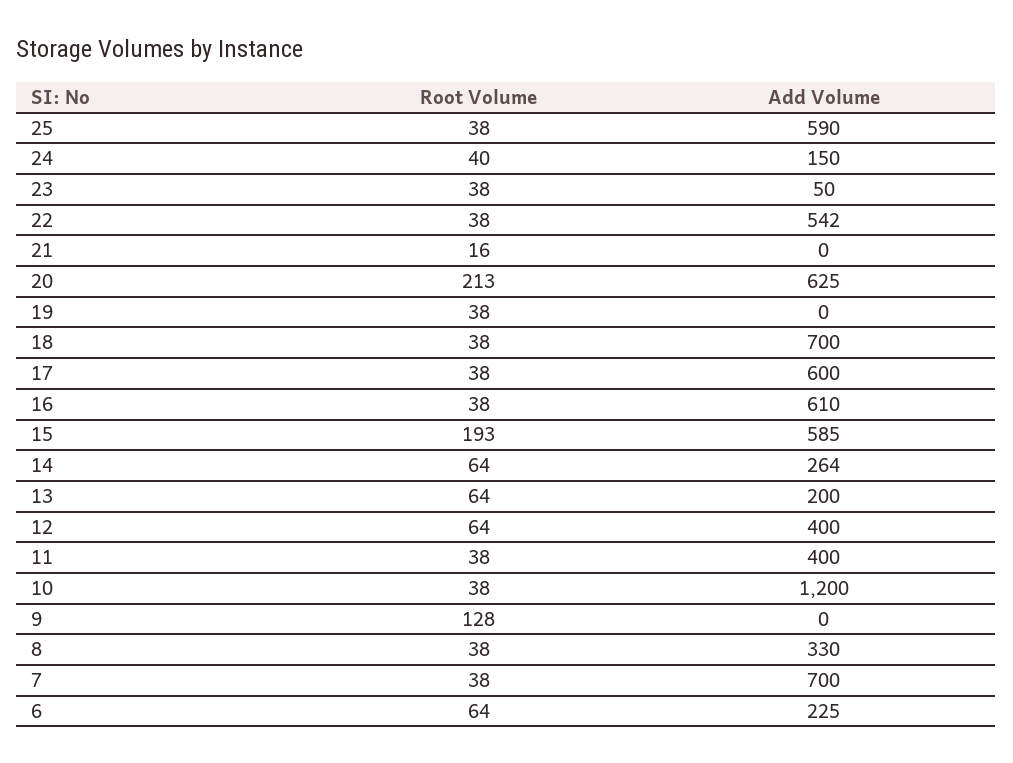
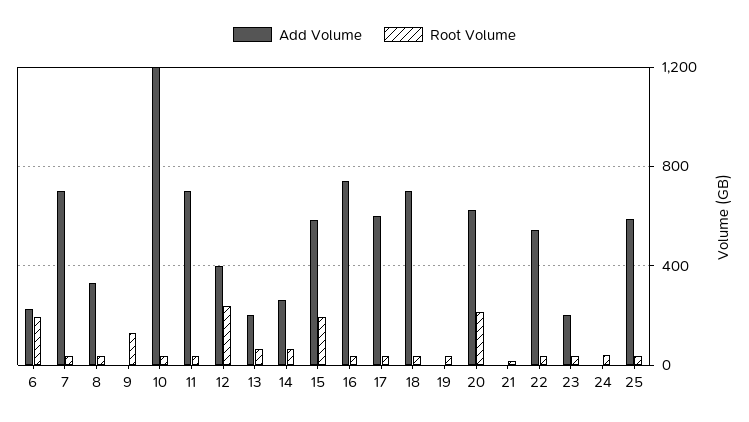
Add Volume, 24: 150 -> 0
Add Volume, 23: 50 -> 200
Add Volume, 16: 610 -> 750
Root Volume, 12: 64 -> 250
Add Volume, 11: 400 -> 700
Root Volume, 6: 64 -> 200

